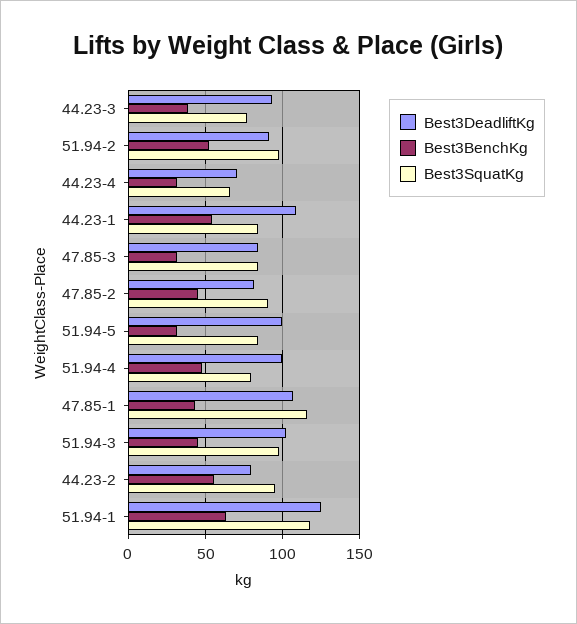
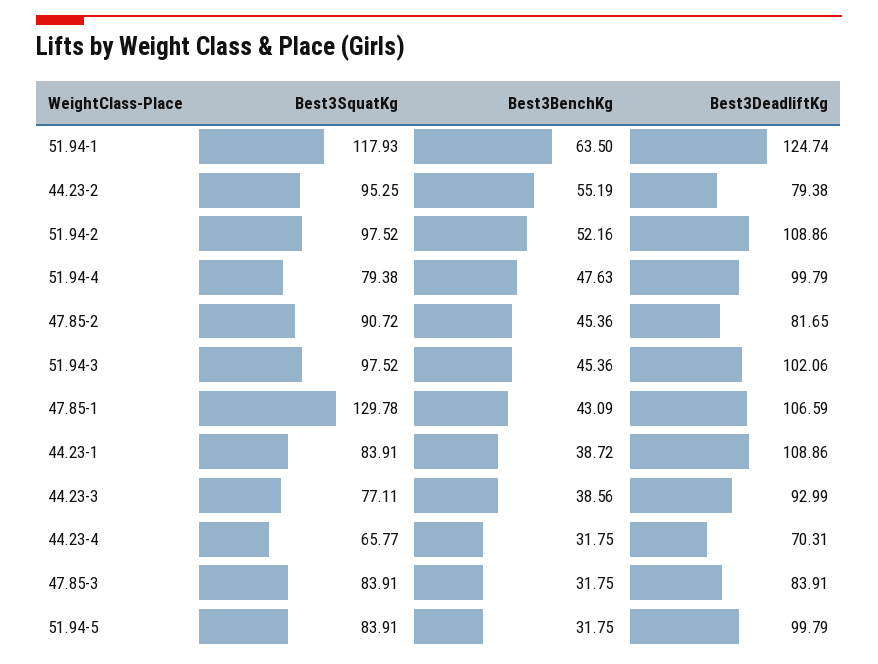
Best3DeadliftKg, 51.94-2: 90 -> 108.86
Best3BenchKg, 44.23-1: 55 -> 38.72
Best3SquatKg, 47.85-1: 115 -> 129.78

